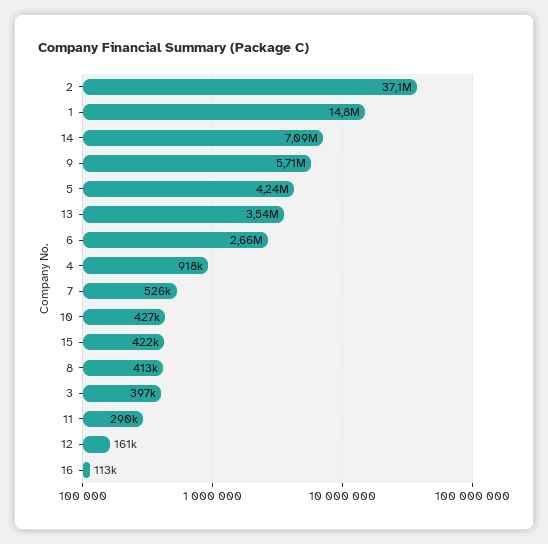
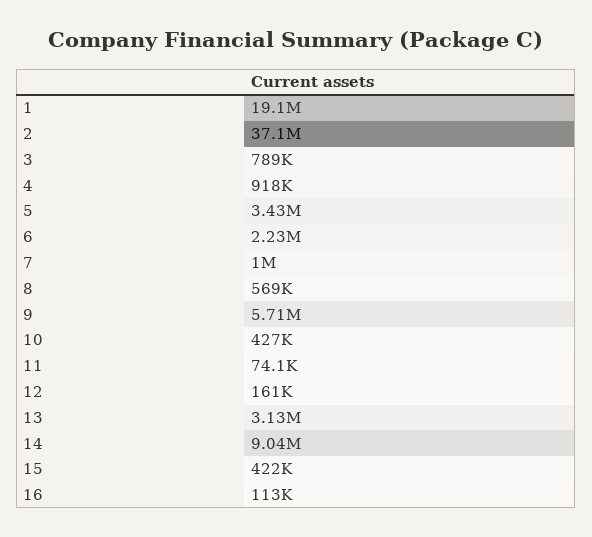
1: 14800000 -> 19100000
14: 7090000 -> 9040000
5: 4240000 -> 3430000
13: 3540000 -> 3130000
6: 2660000 -> 2230000
7: 526000 -> 1000000
8: 413000 -> 569000
3: 397000 -> 789000
11: 290000 -> 74100

